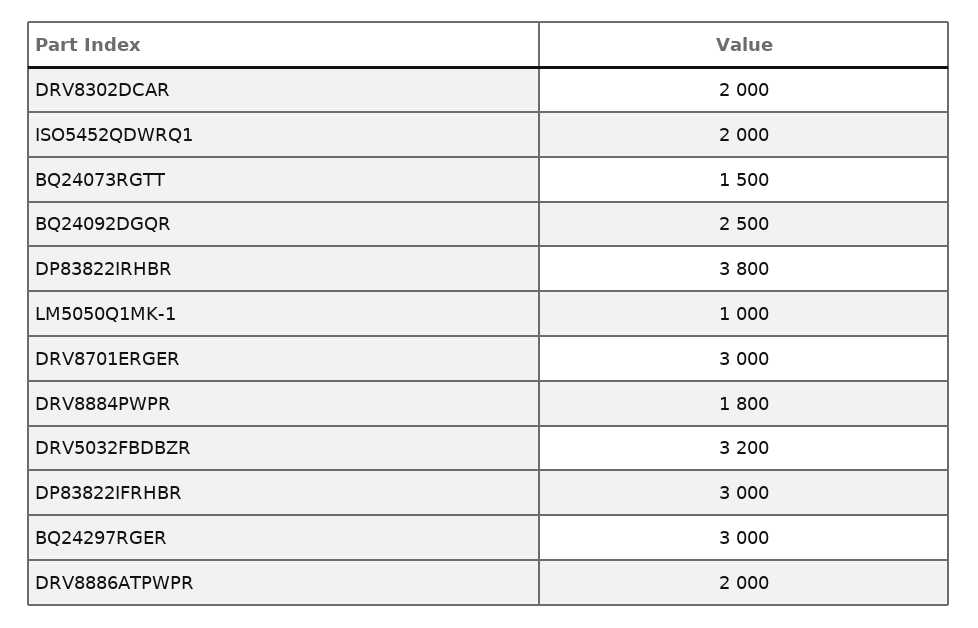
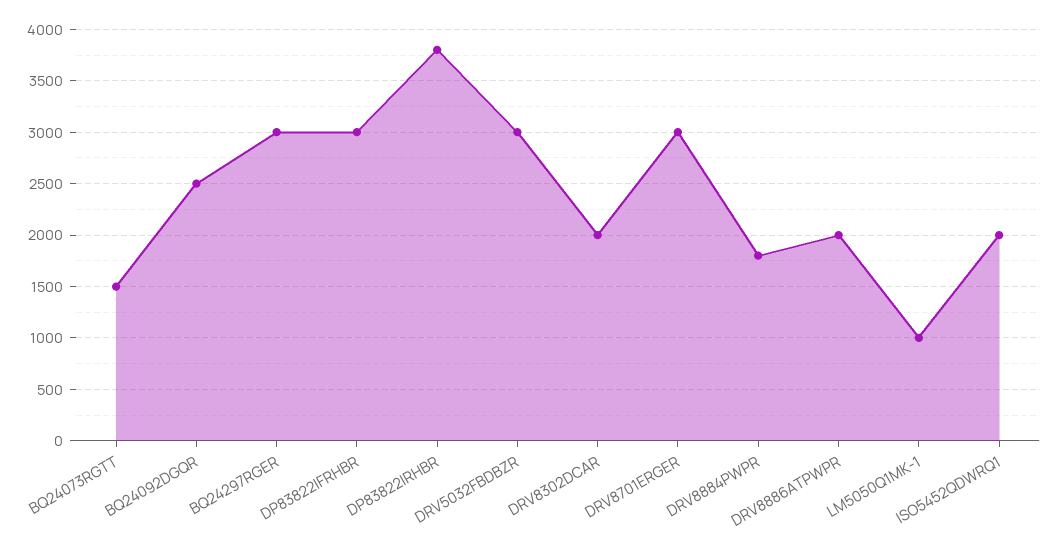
DRV5032FBDBZR: 3200 -> 3000

